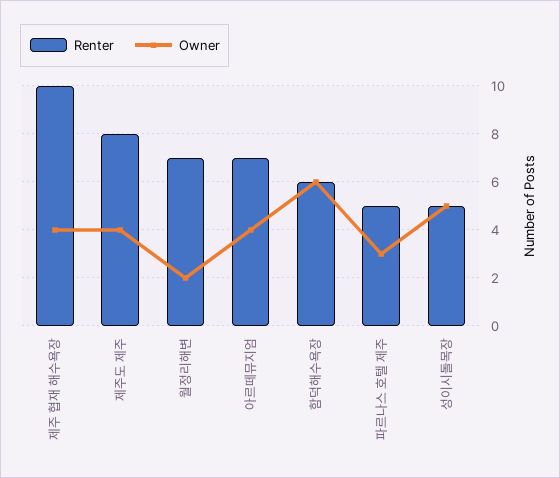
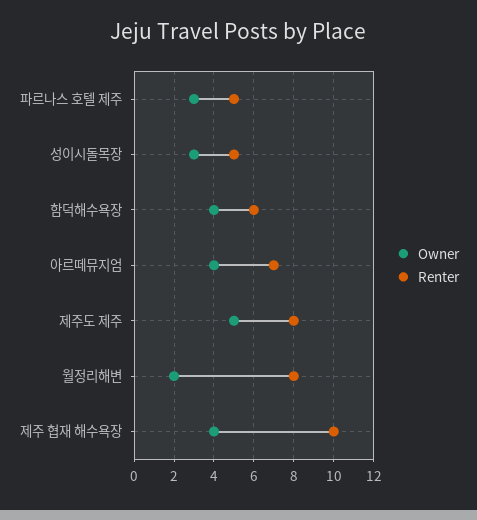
Owner, 제주도 제주: 4 -> 5
Renter, 월정리해변: 7 -> 8
Owner, 함덕해수욕장: 6 -> 4
Owner, 성이시돌목장: 5 -> 3

